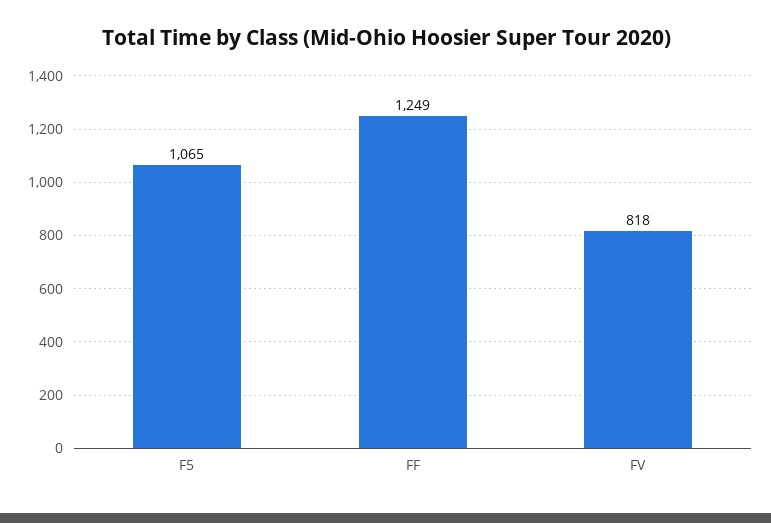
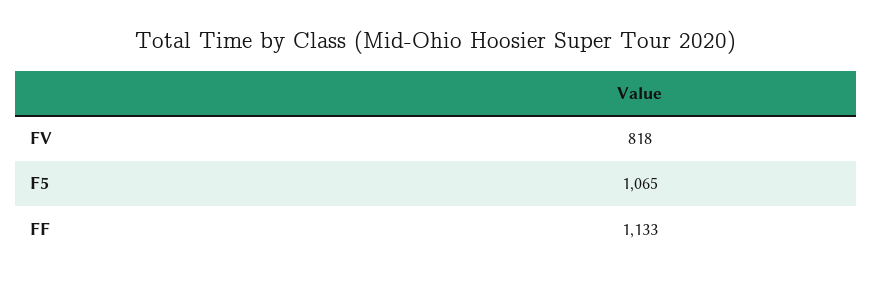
FF: 1249 -> 1133

